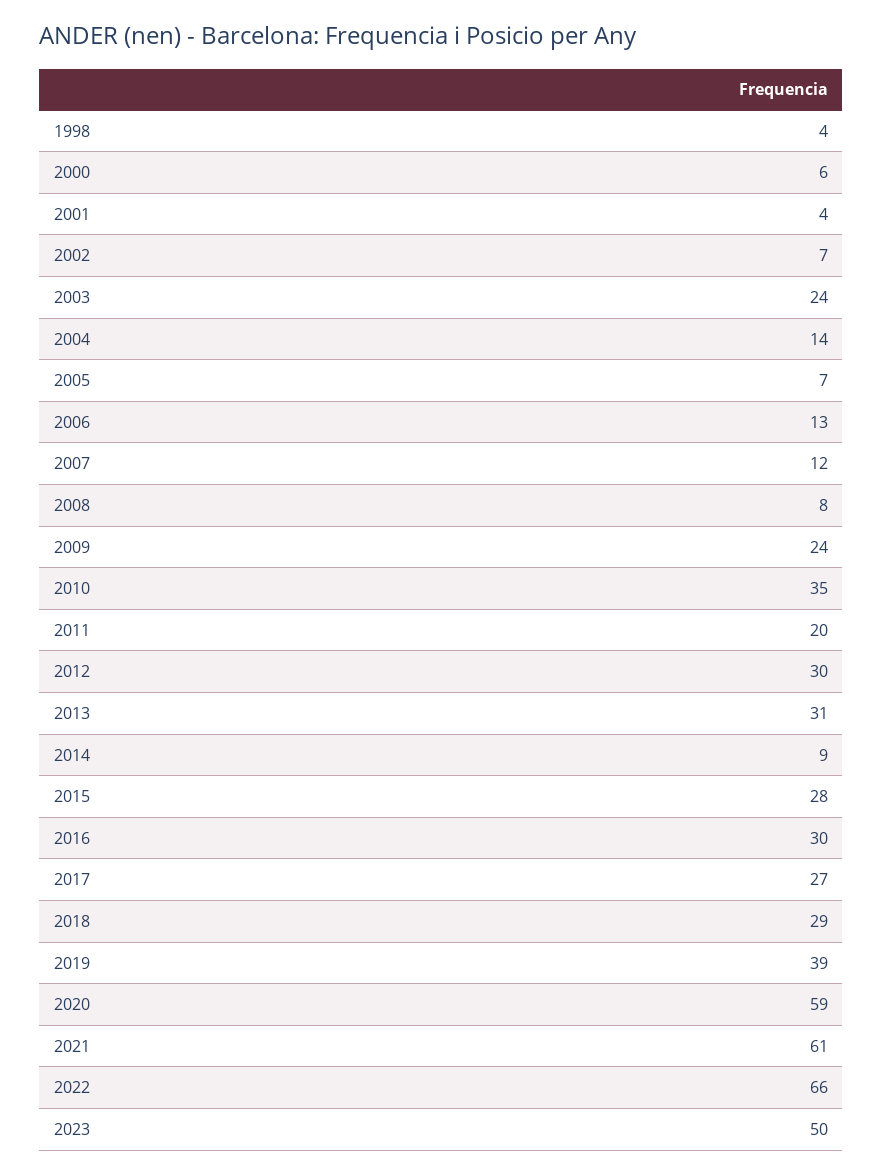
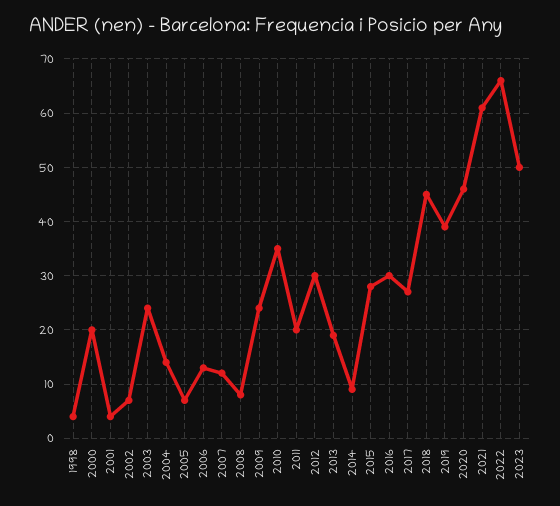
2000: 6 -> 20
2013: 31 -> 20
2018: 29 -> 45
2020: 59 -> 45

